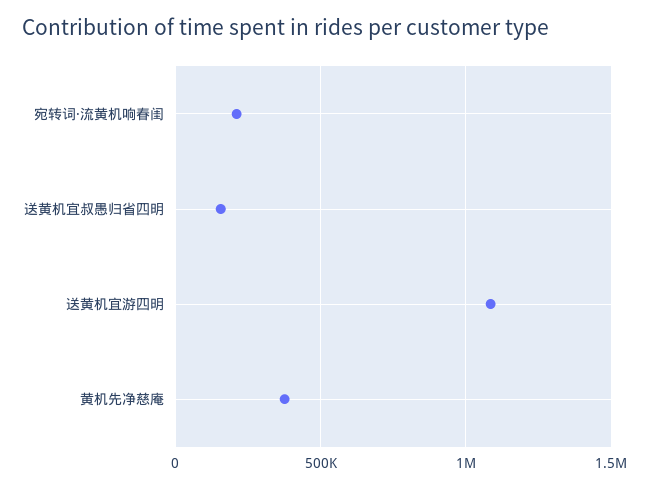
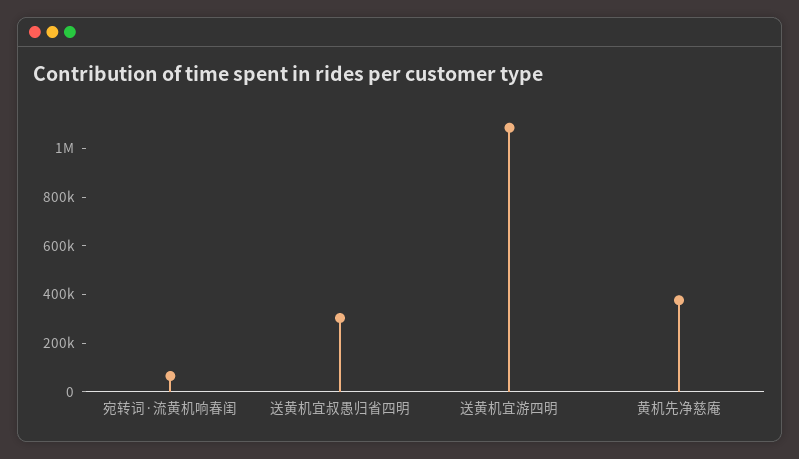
宛转词·流黄机响春闺: 200000 -> 50000
送黄机宜叔愚归省四明: 150000 -> 300000

